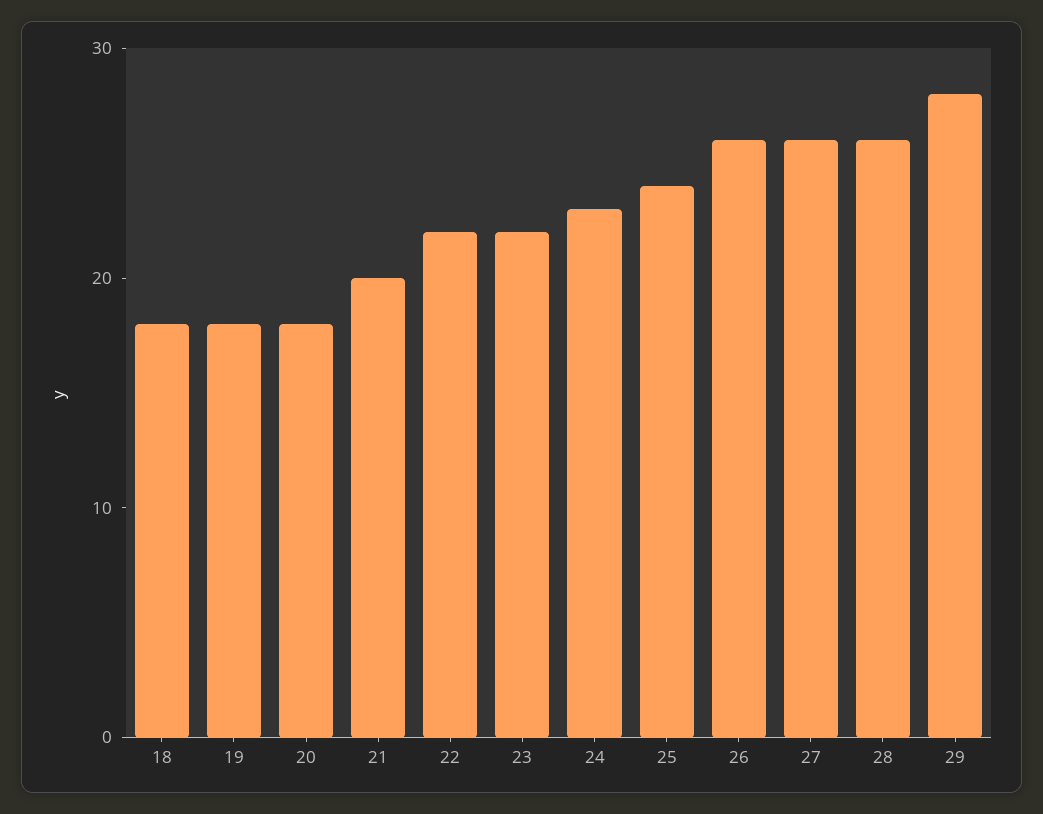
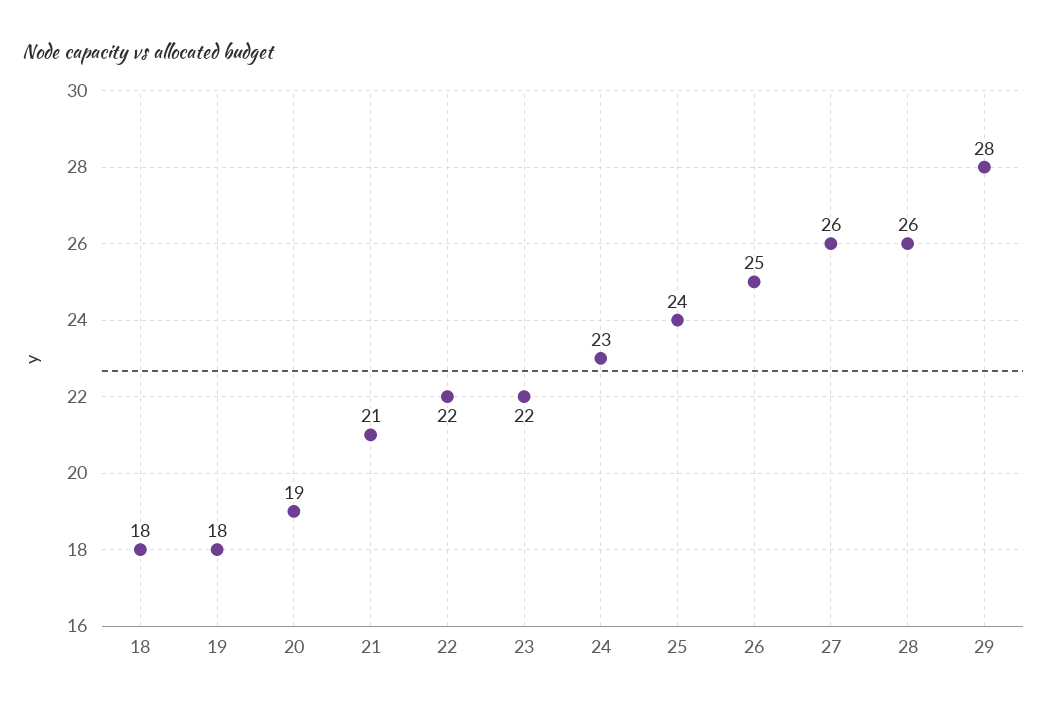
20: 18 -> 19
21: 20 -> 21
26: 26 -> 25

